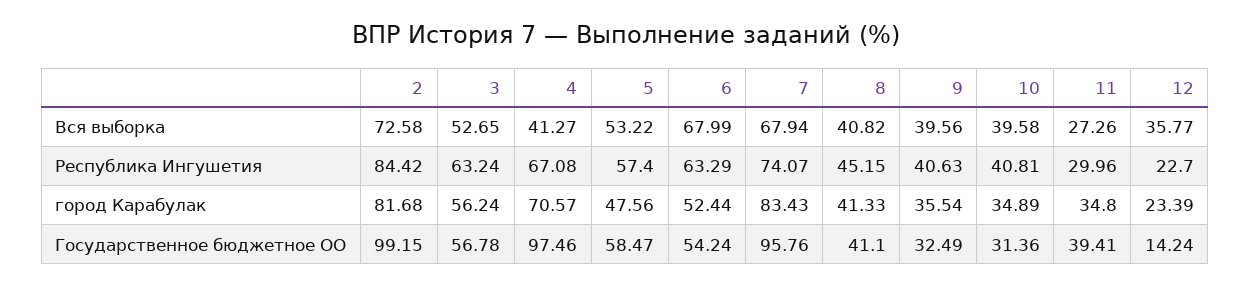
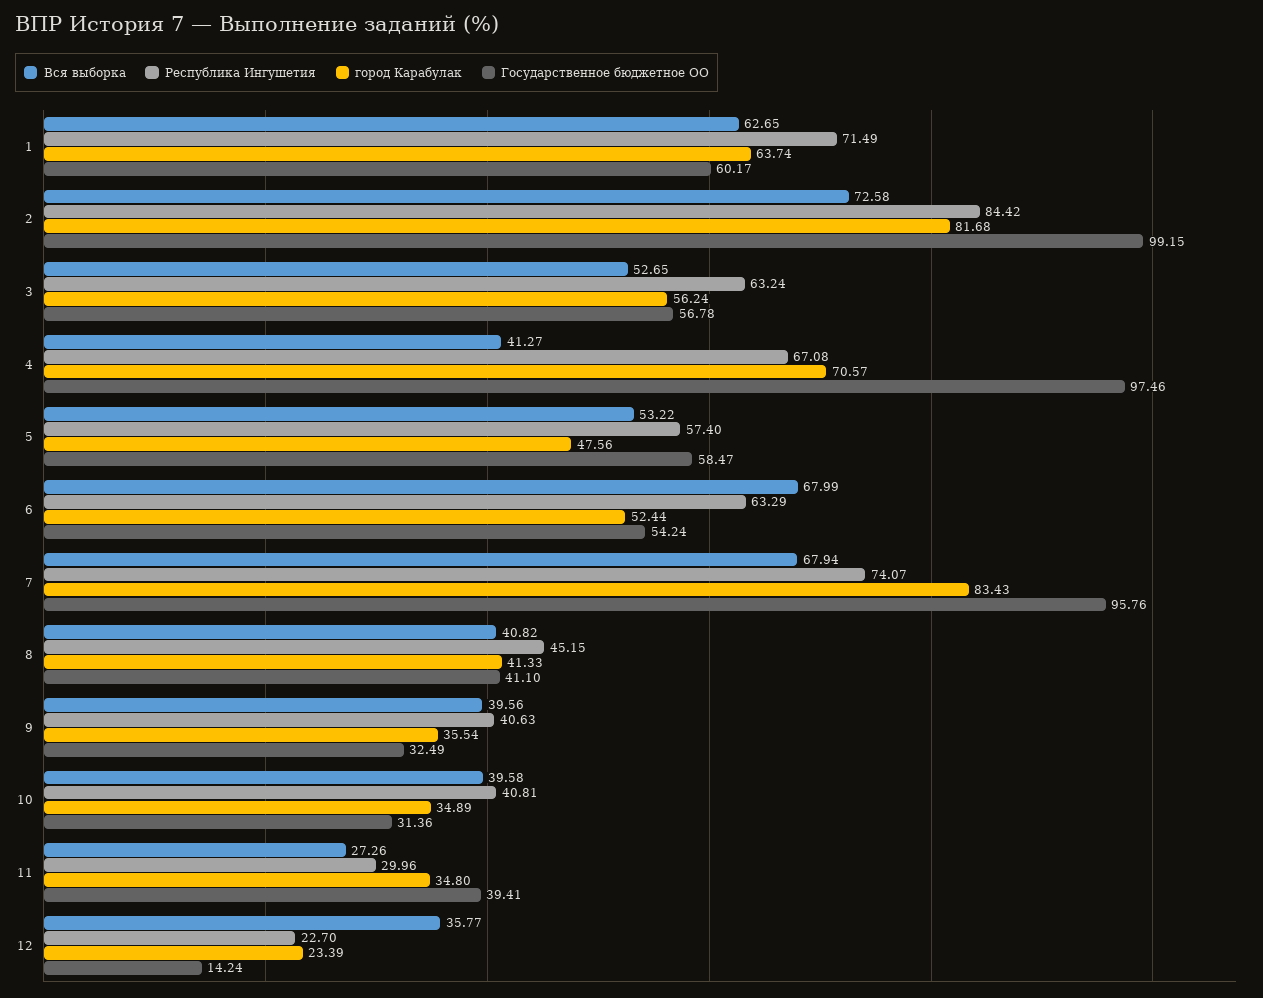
Вся выборка, 1: none -> 62.65
Республика Ингушетия, 1: none -> 71.49
город Карабулак, 1: none -> 63.74
Государственное бюджетное ОО, 1: none -> 60.17

